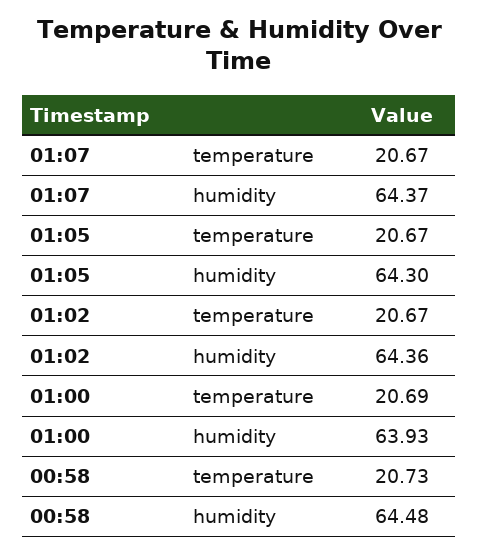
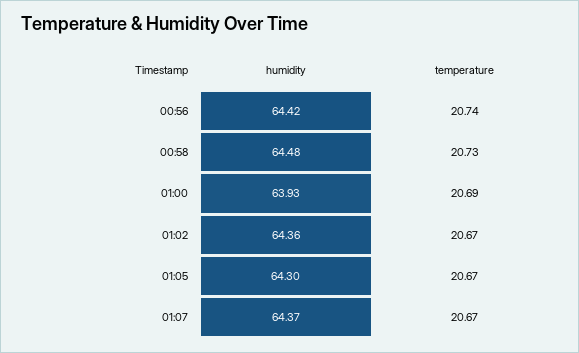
00:56, humidity: none -> 64.42
00:56, temperature: none -> 20.74

